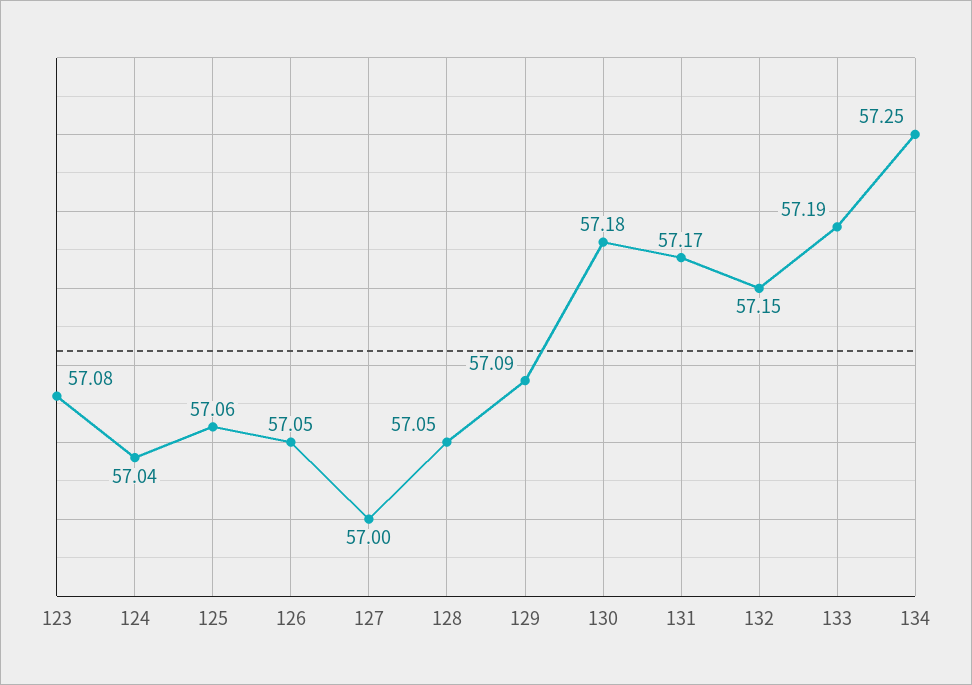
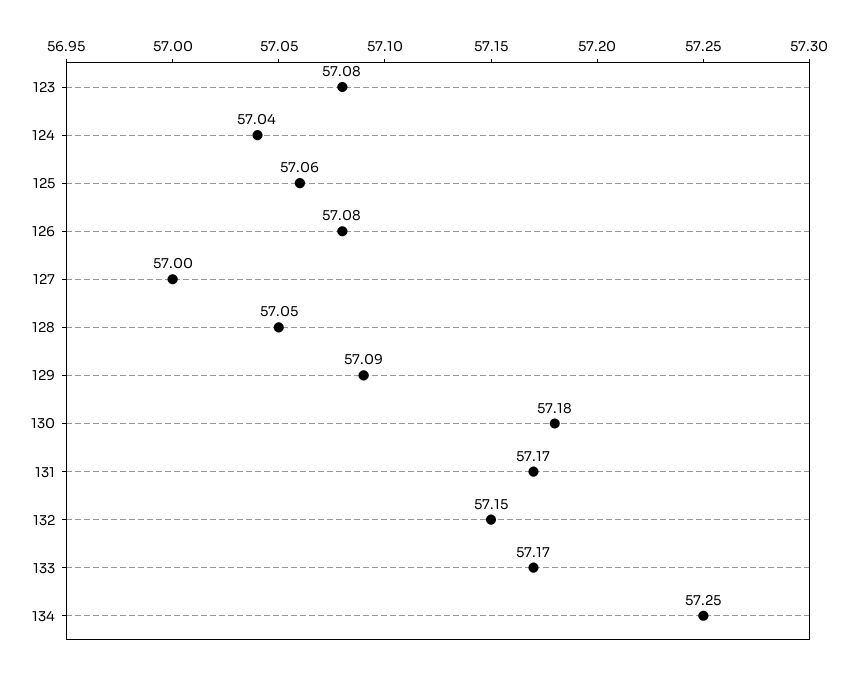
126: 57.05 -> 57.08
133: 57.19 -> 57.17

